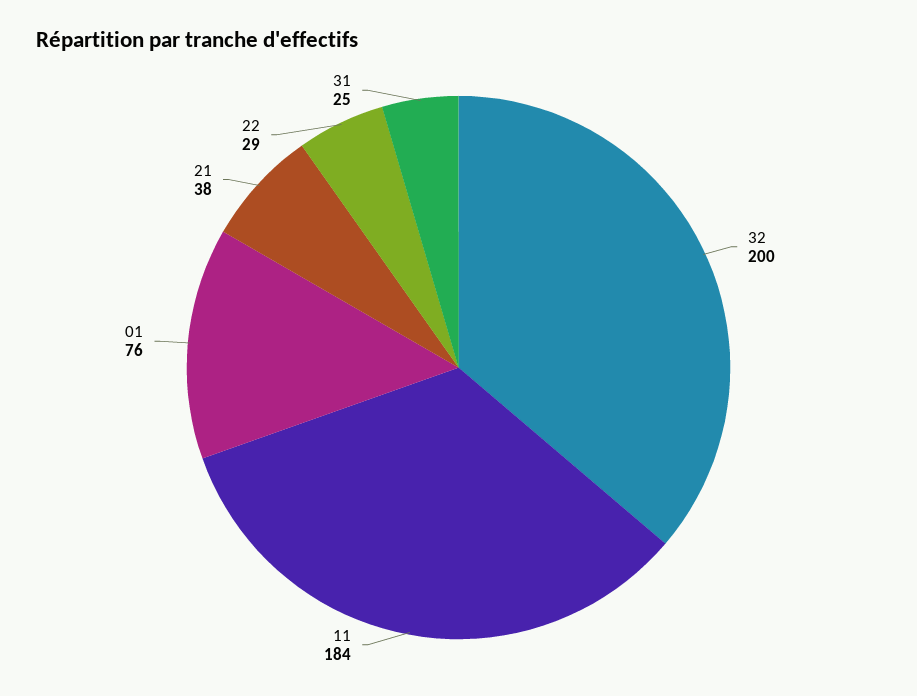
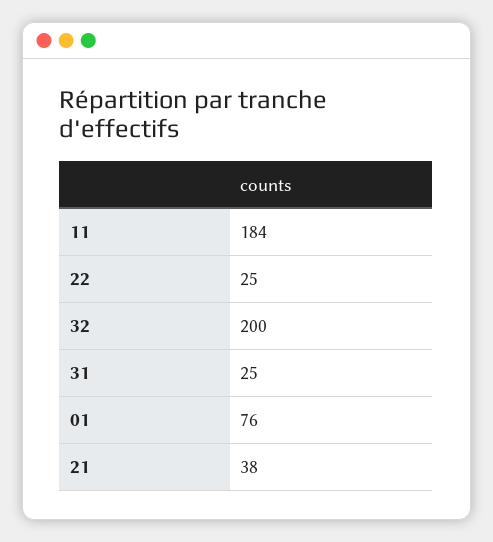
22: 29 -> 25

